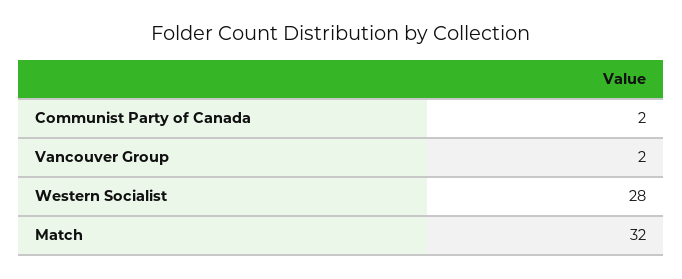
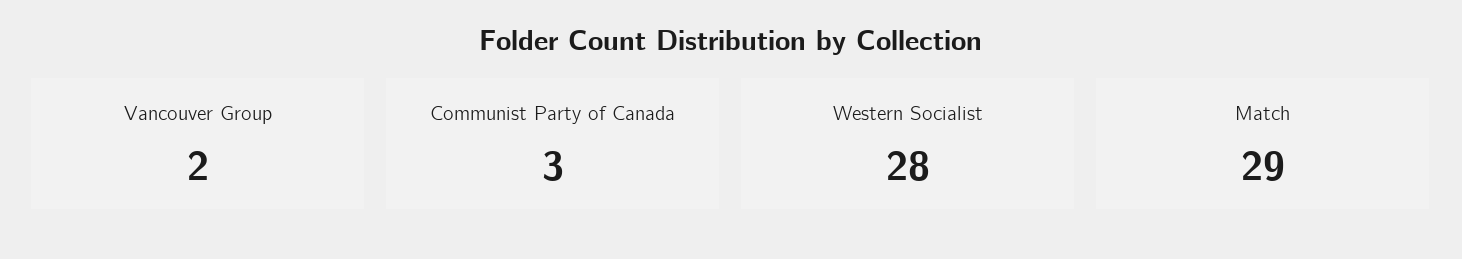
Communist Party of Canada: 2 -> 3
Match: 32 -> 29

